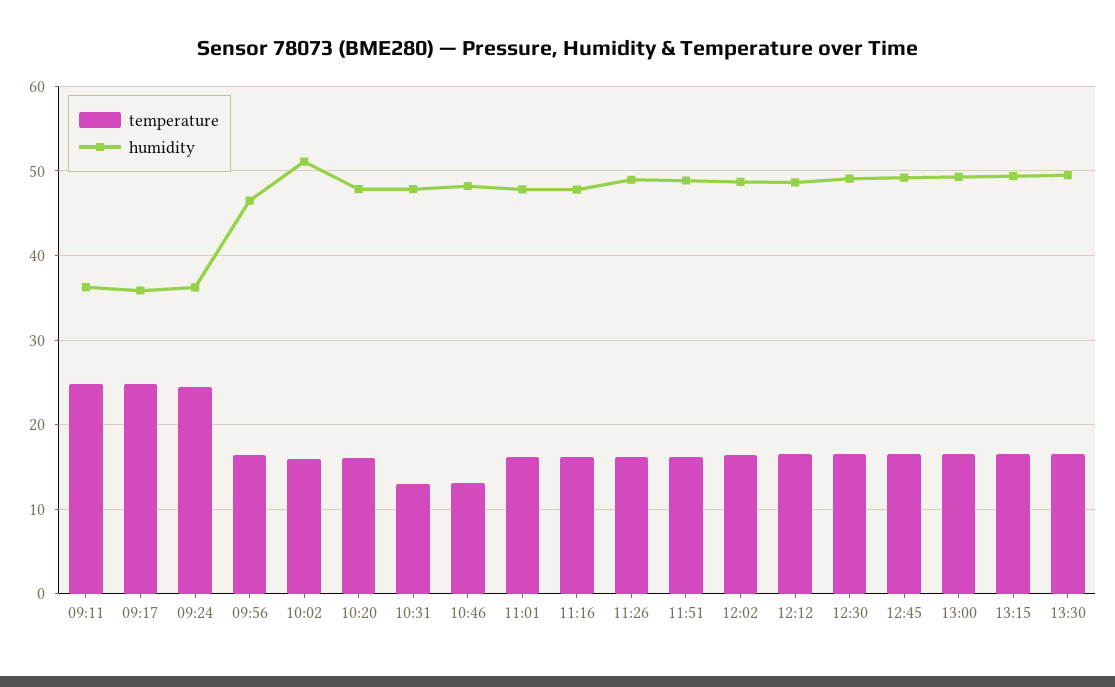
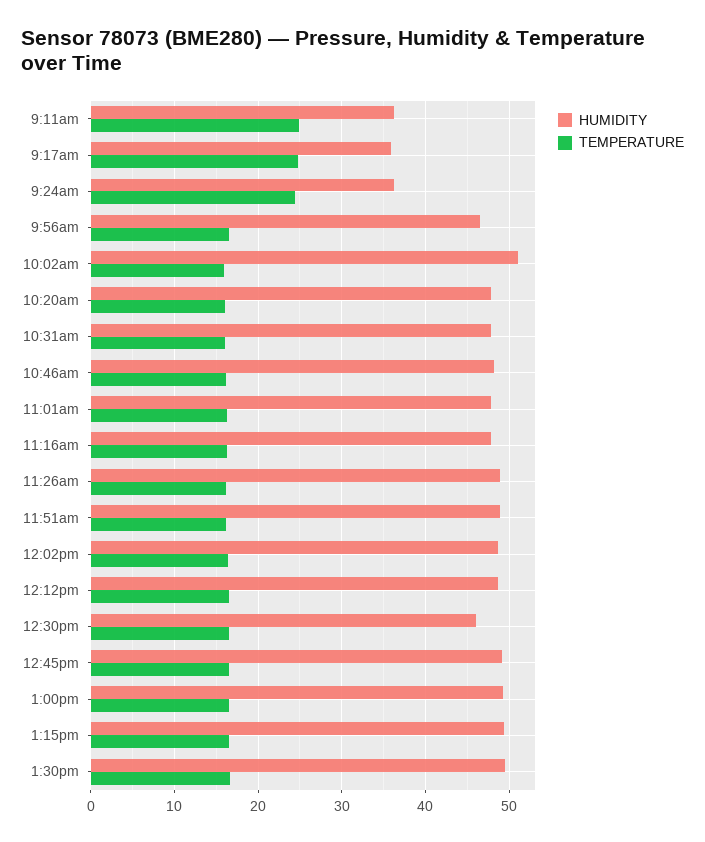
temperature, 10:31: 13 -> 16
temperature, 10:46: 13 -> 16
humidity, 12:30: 49 -> 46

